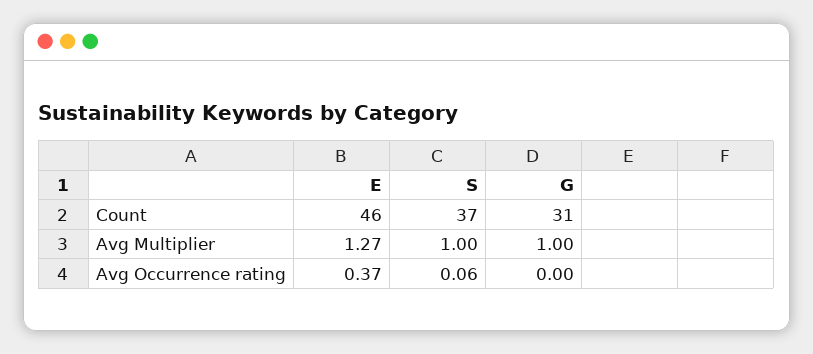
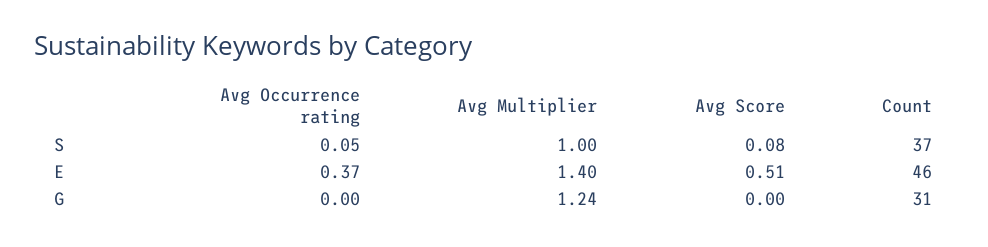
E, Avg Multiplier: 1.27 -> 1.4
G, Avg Multiplier: 1 -> 1.24
S, Avg Occurrence rating: 0.06 -> 0.05
S, Avg Score: none -> 0.08
E, Avg Score: none -> 0.51
G, Avg Score: none -> 0

